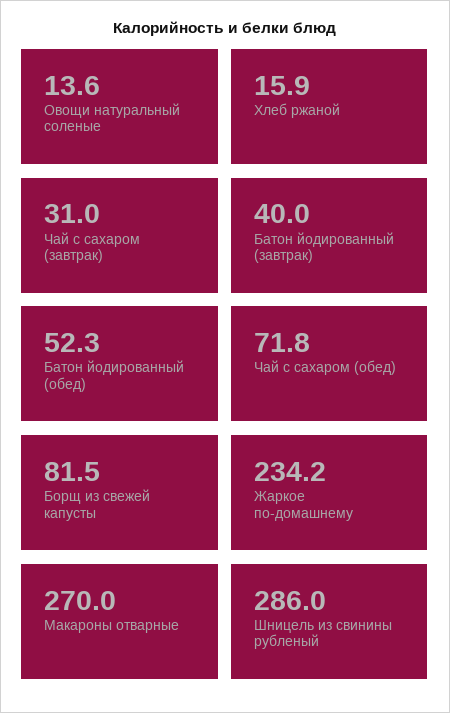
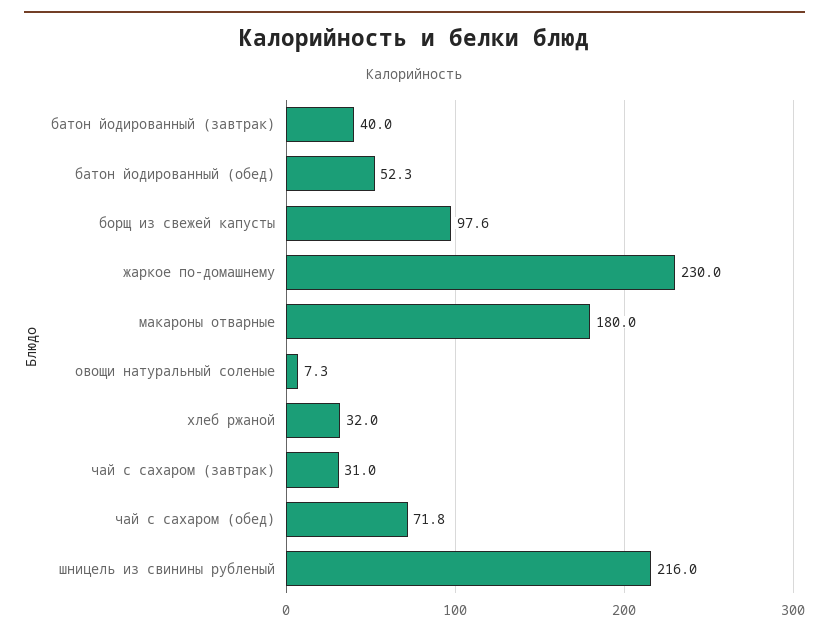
Овощи натуральный соленые: 13.6 -> 7.3
Хлеб ржаной: 15.9 -> 32
Борщ из свежей капусты: 81.5 -> 97.6
Жаркое по-домашнему: 234.2 -> 230
Макароны отварные: 270 -> 180
Шницель из свинины рубленый: 286 -> 216

